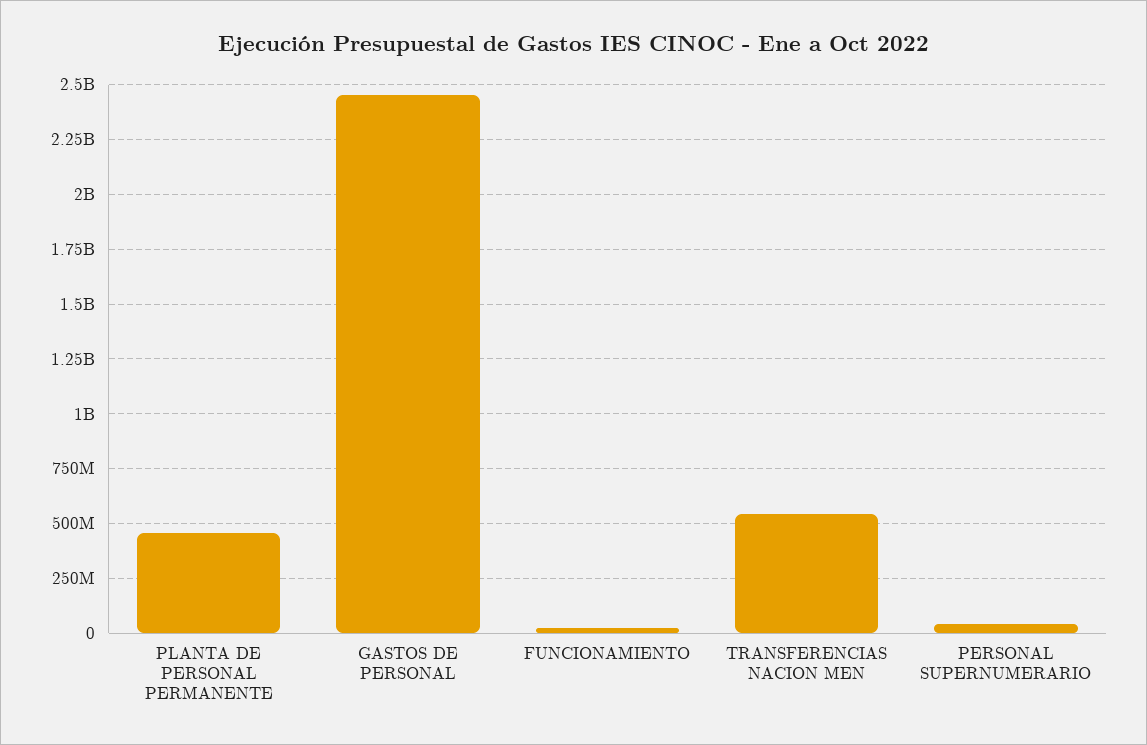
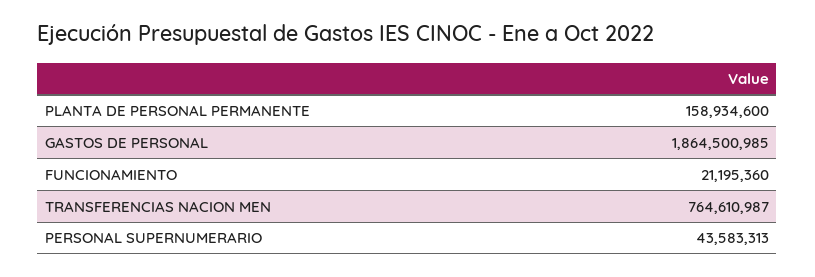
PLANTA DE PERSONAL PERMANENTE: 450000000 -> 158934600
GASTOS DE PERSONAL: 2450000000 -> 1864500985
TRANSFERENCIAS NACION MEN: 550000000 -> 764610987

